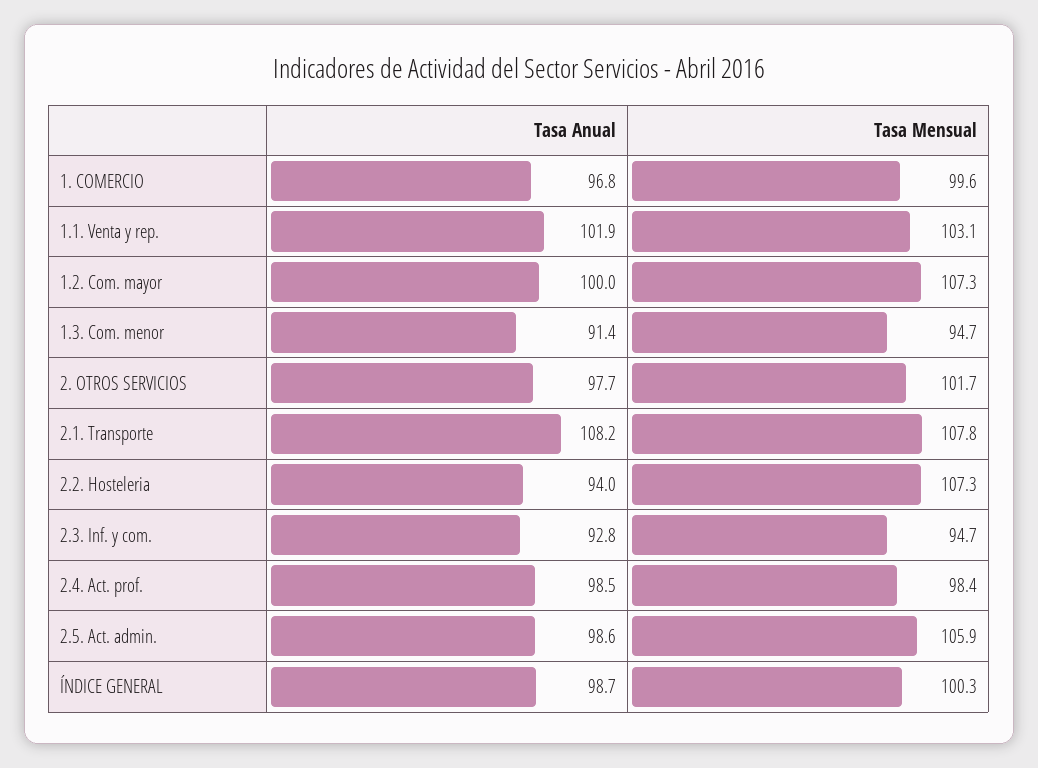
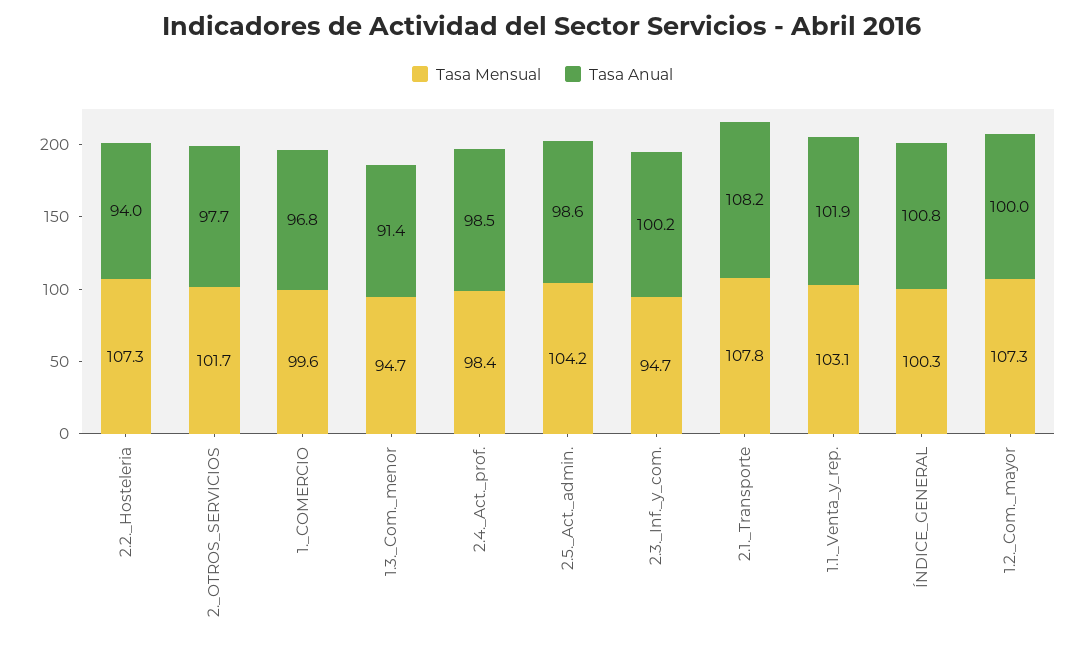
Tasa Anual, 2.3. Inf. y com.: 92.8 -> 100.2
Tasa Mensual, 2.5. Act. admin.: 105.9 -> 104.2
Tasa Anual, ÍNDICE GENERAL: 98.7 -> 100.8

